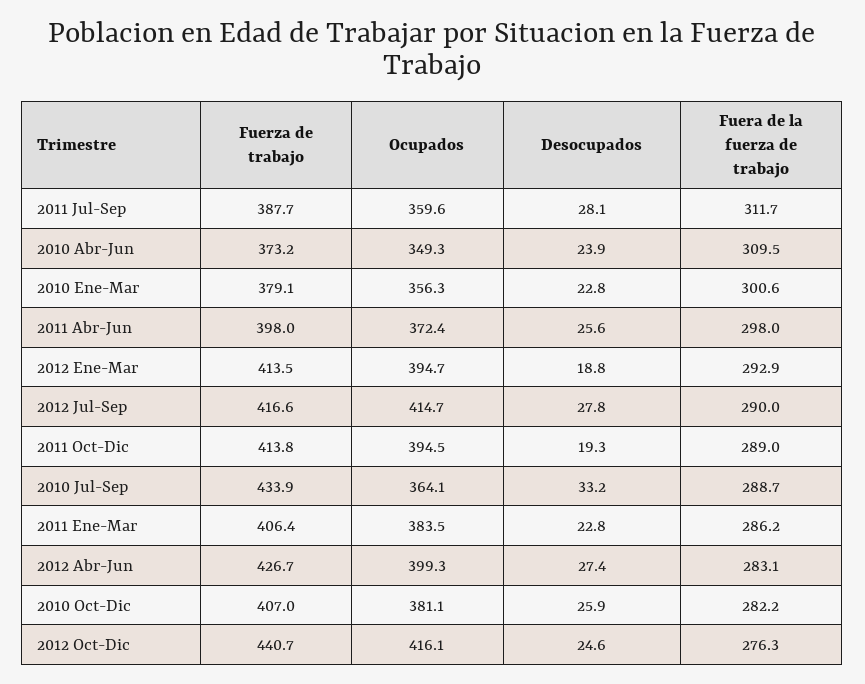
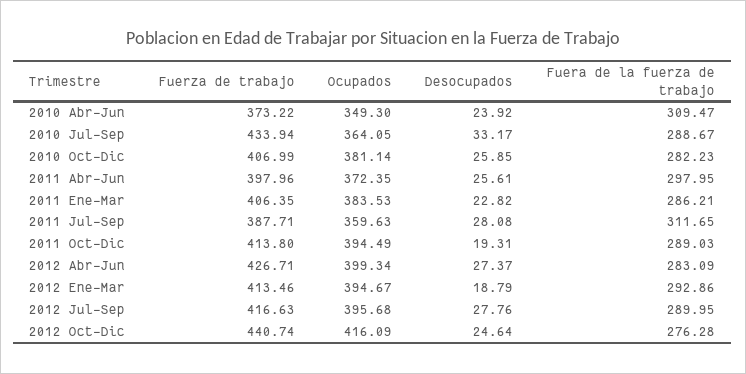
Fuerza de trabajo, 2010 Ene-Mar: 379.1 -> none
Ocupados, 2010 Ene-Mar: 356.3 -> none
Desocupados, 2010 Ene-Mar: 22.8 -> none
Fuera de la fuerza de trabajo, 2010 Ene-Mar: 300.6 -> none
Ocupados, 2012 Jul-Sep: 414.7 -> 395.68

